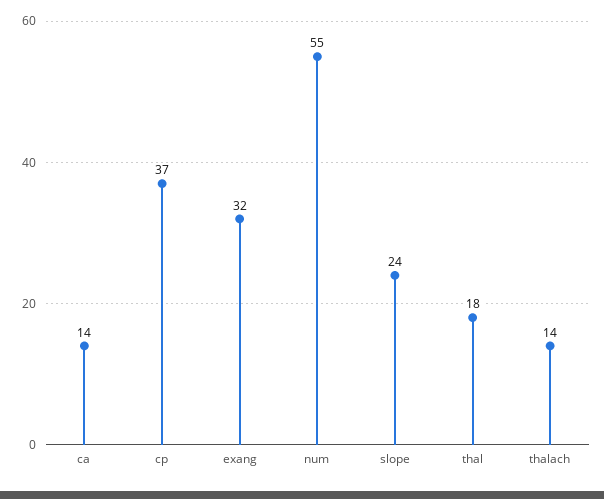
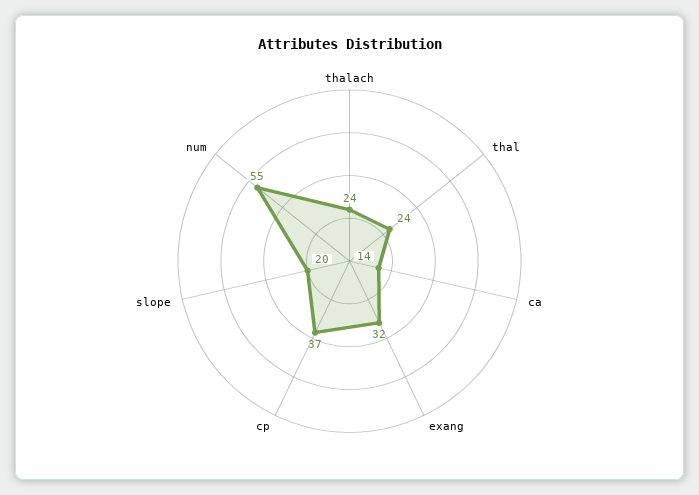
slope: 24 -> 20
thal: 18 -> 24
thalach: 14 -> 24

